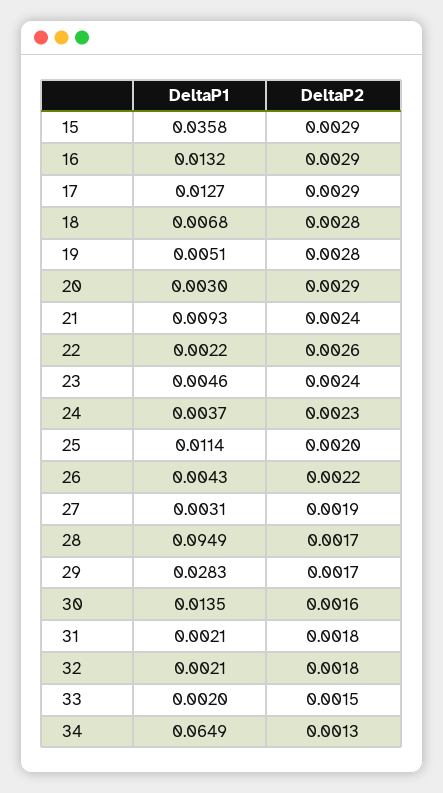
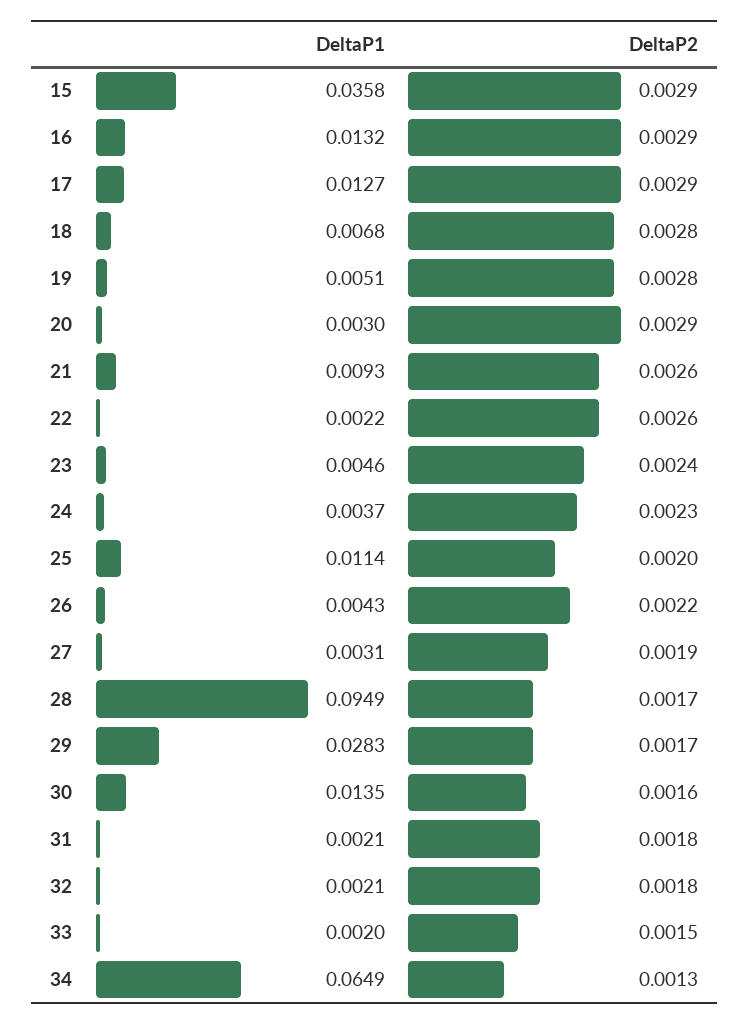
DeltaP2, 21: 0.0024 -> 0.0026

